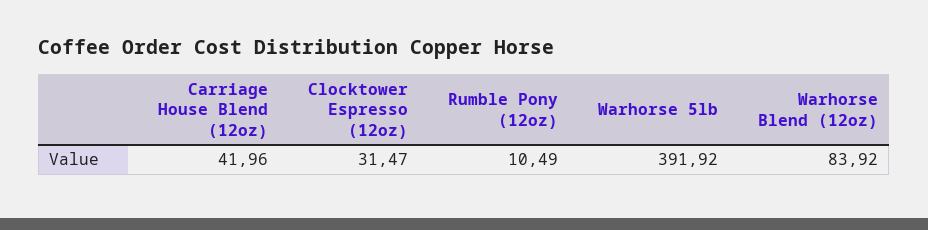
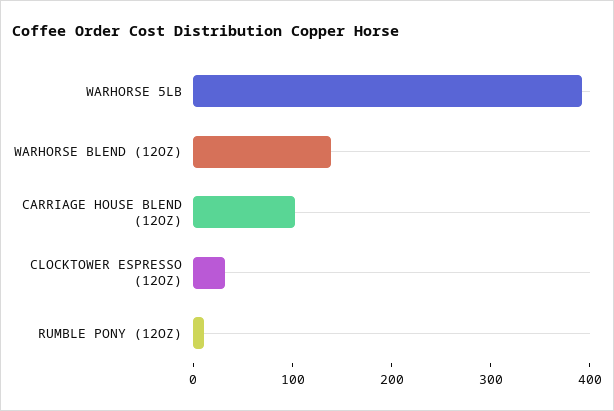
Carriage House Blend (12oz): 41.96 -> 100
Warhorse Blend (12oz): 83.92 -> 140

